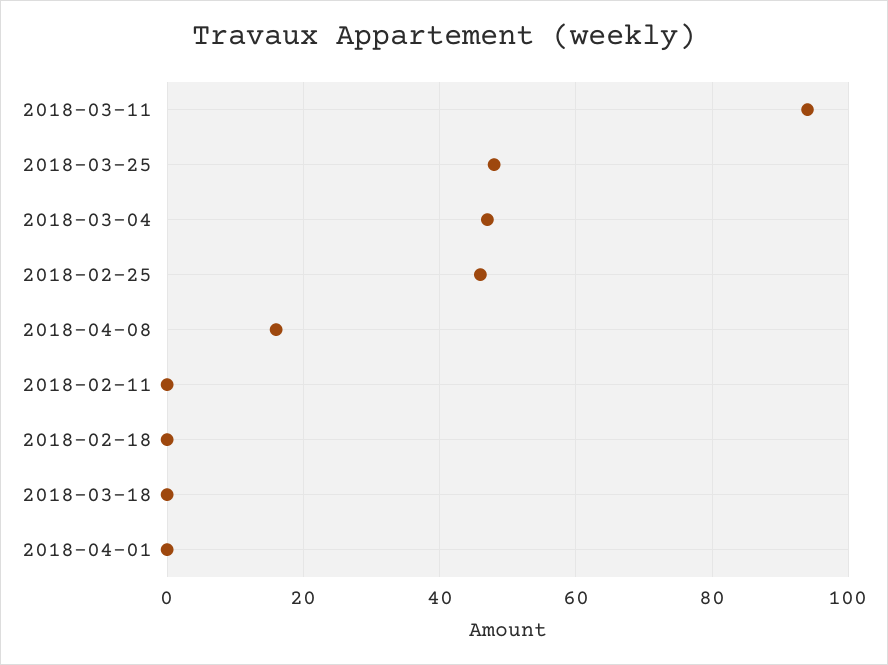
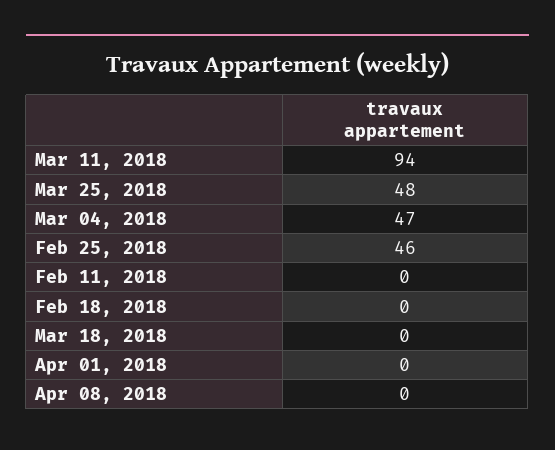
2018-04-08: 15 -> 0

